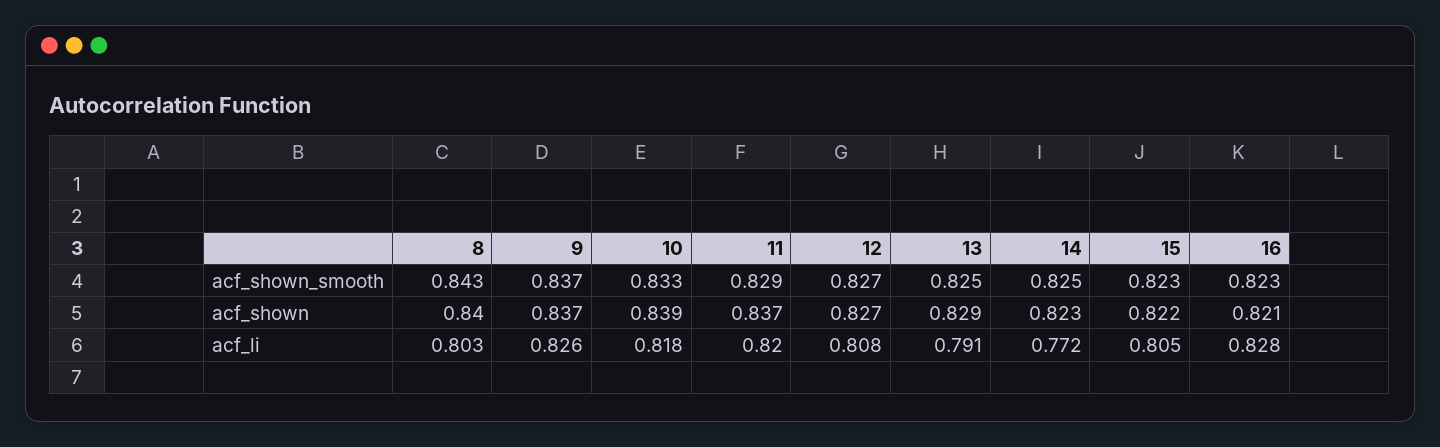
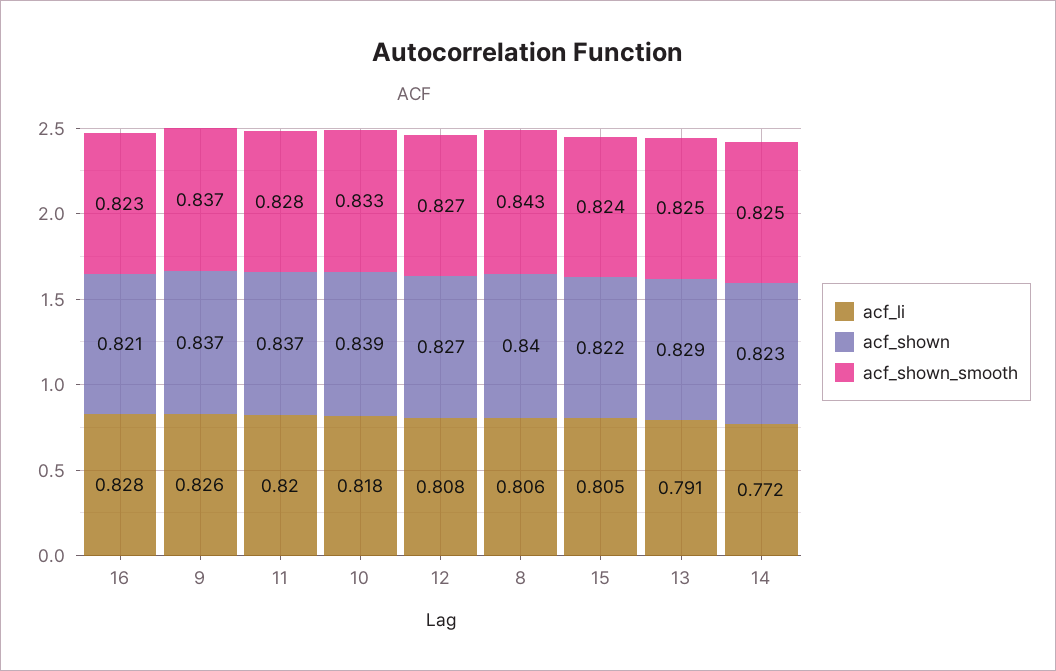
acf_shown_smooth, 11: 0.829 -> 0.828
acf_shown_smooth, 15: 0.823 -> 0.824
acf_li, 8: 0.803 -> 0.806

